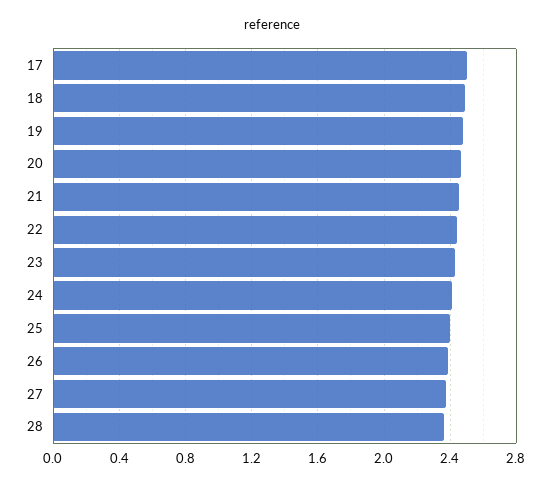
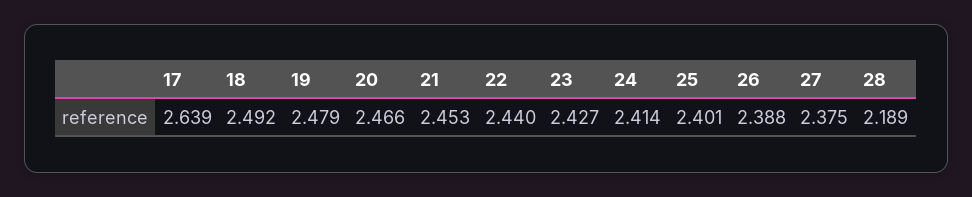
17: 2.5 -> 2.639
28: 2.35 -> 2.189

